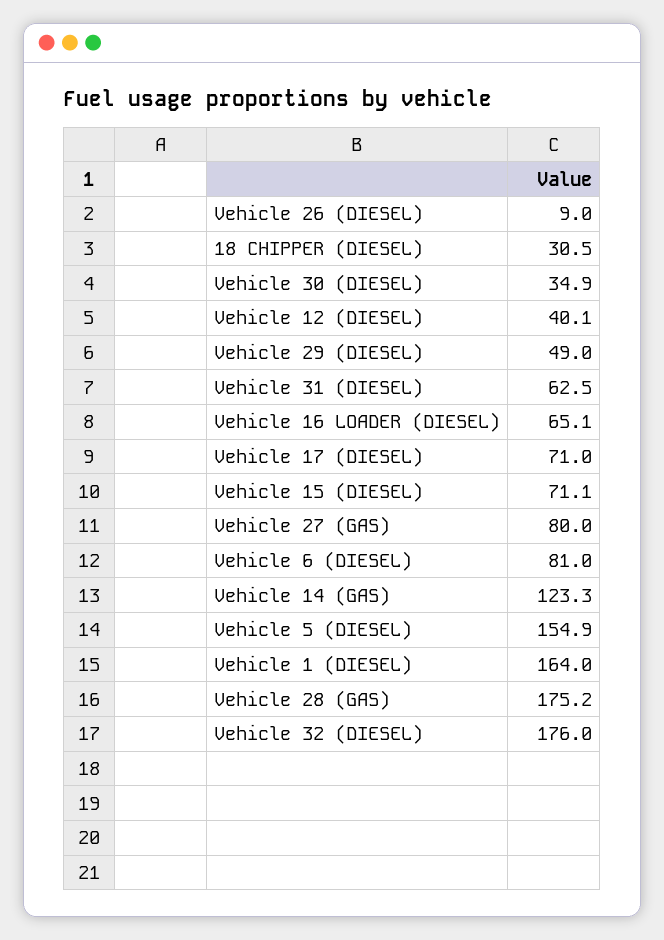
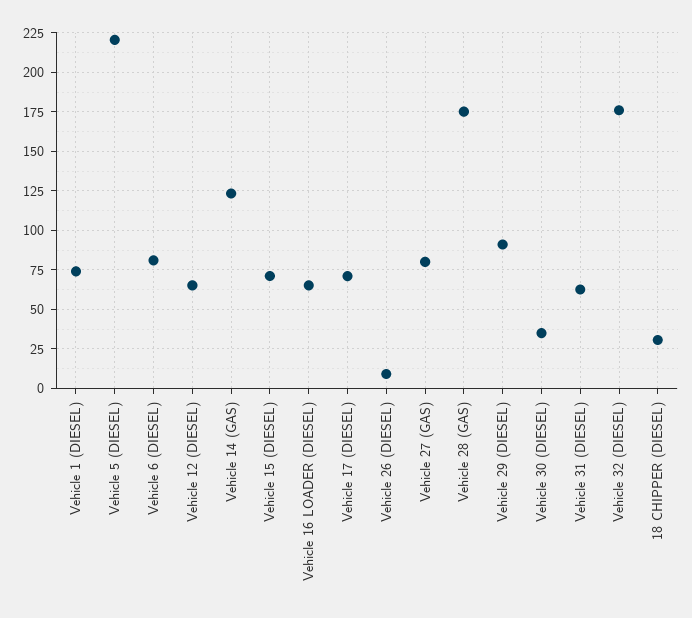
Vehicle 12 (DIESEL): 40.1 -> 65
Vehicle 29 (DIESEL): 49 -> 90
Vehicle 5 (DIESEL): 154.9 -> 220
Vehicle 1 (DIESEL): 164 -> 75

